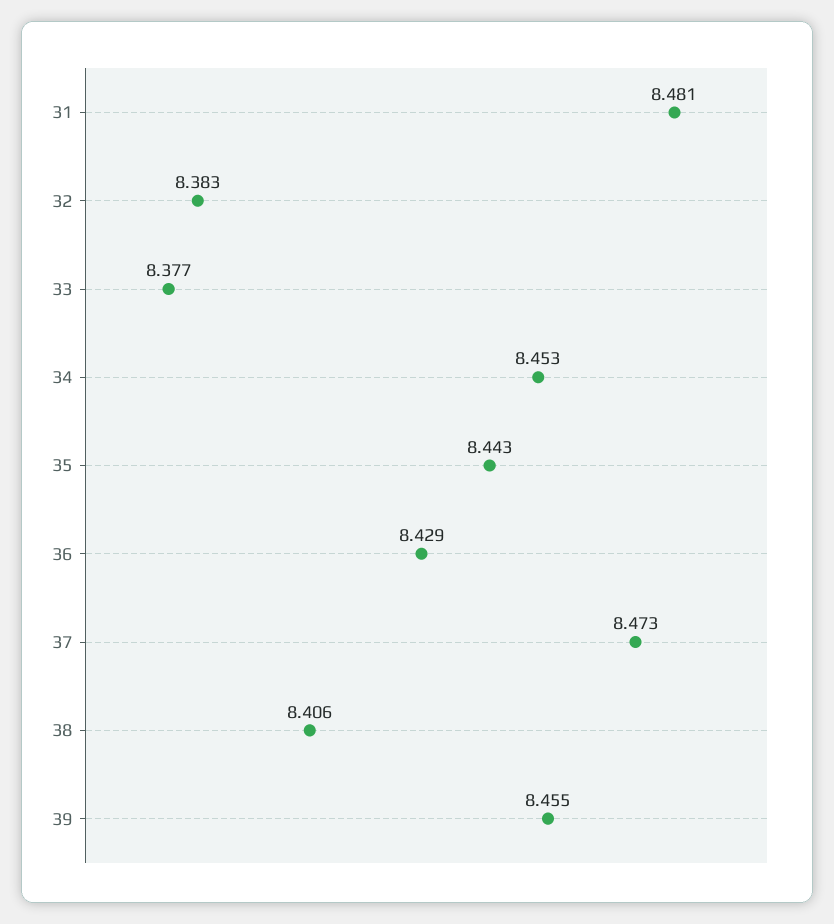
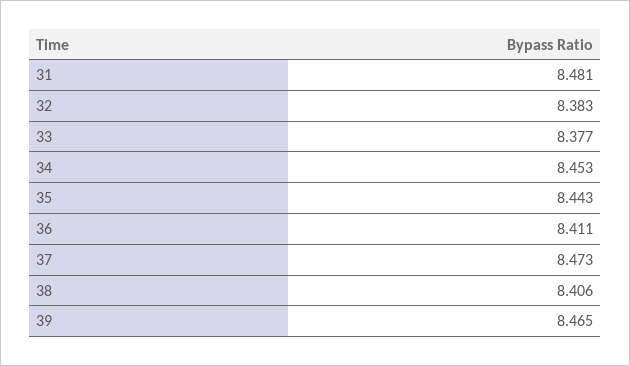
36: 8.429 -> 8.411
39: 8.455 -> 8.465

